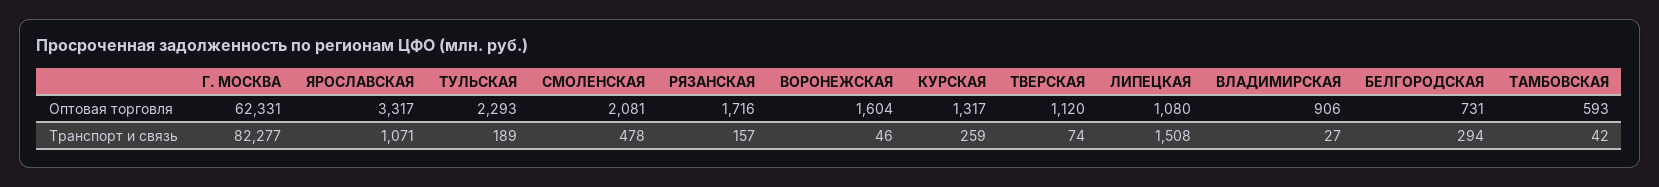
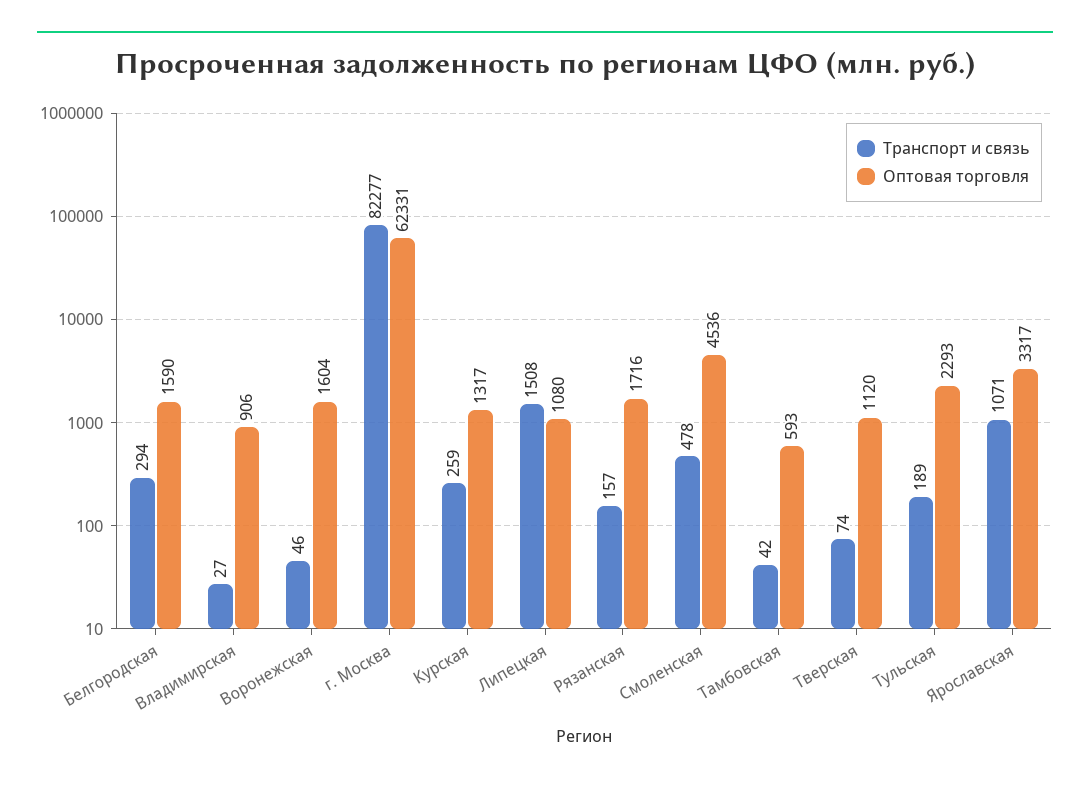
Оптовая торговля, СМОЛЕНСКАЯ: 2081 -> 4536
Оптовая торговля, БЕЛГОРОДСКАЯ: 731 -> 1590

